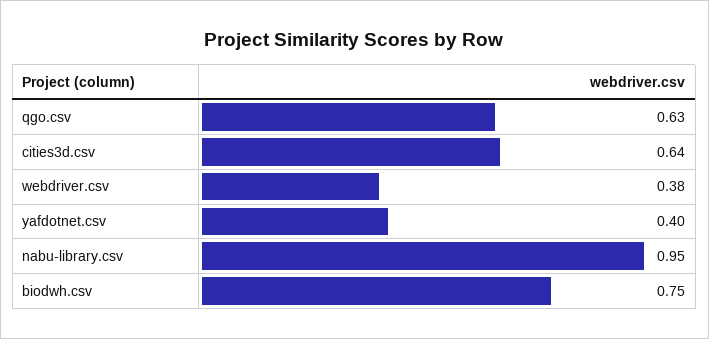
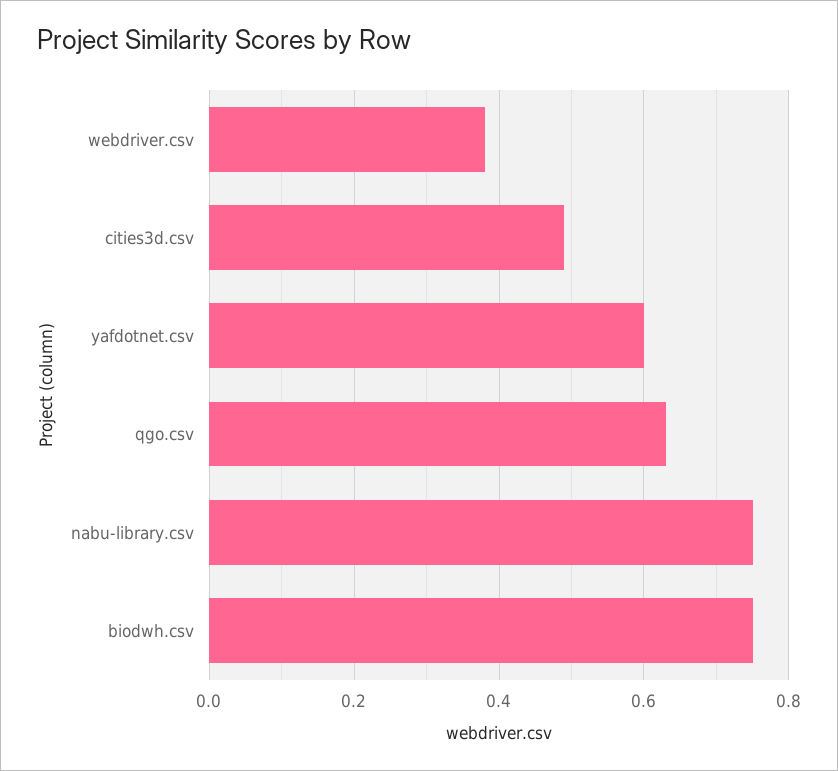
cities3d.csv: 0.64 -> 0.5
yafdotnet.csv: 0.4 -> 0.6
nabu-library.csv: 0.95 -> 0.75

